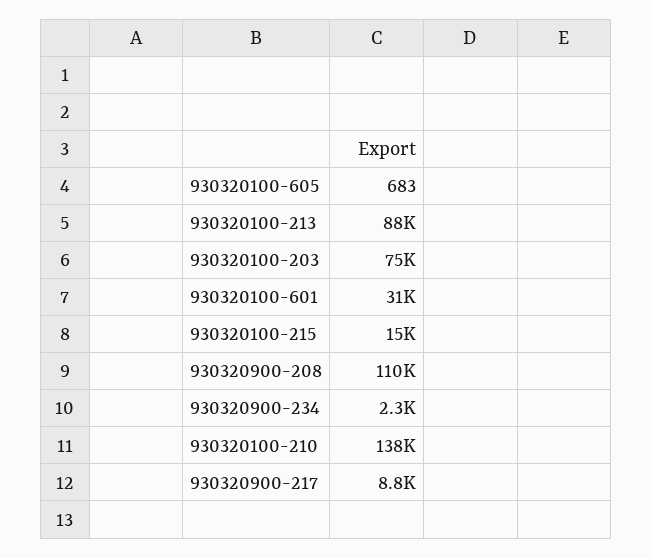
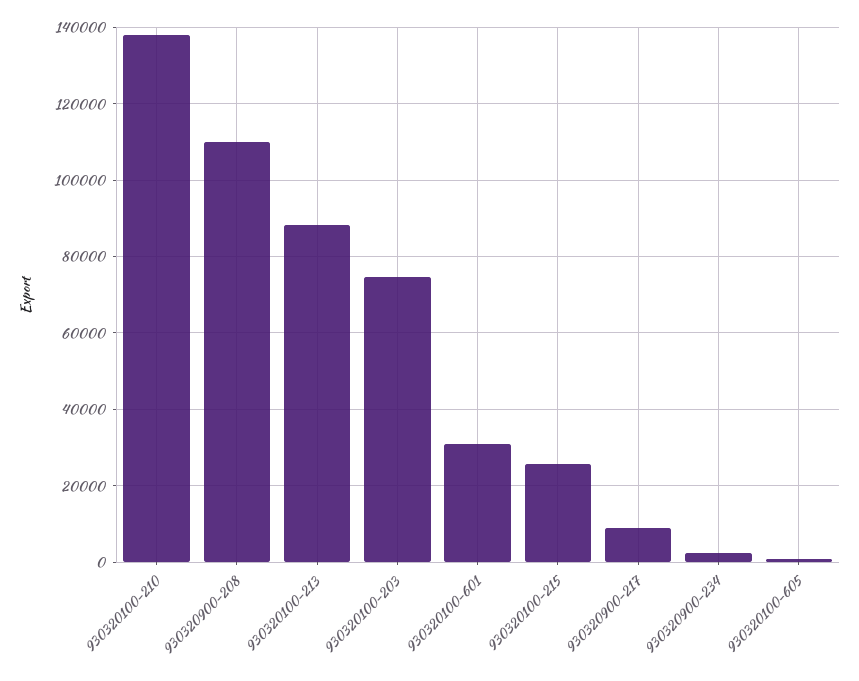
930320100-215: 15000 -> 26000

